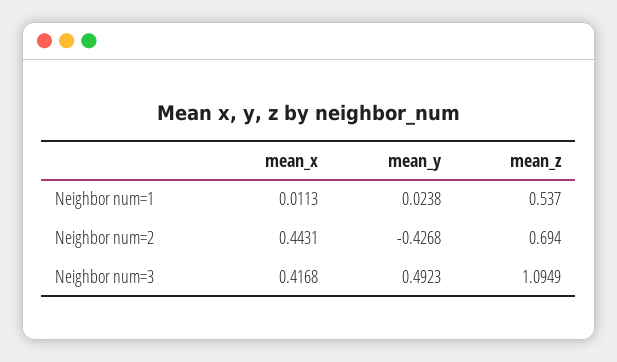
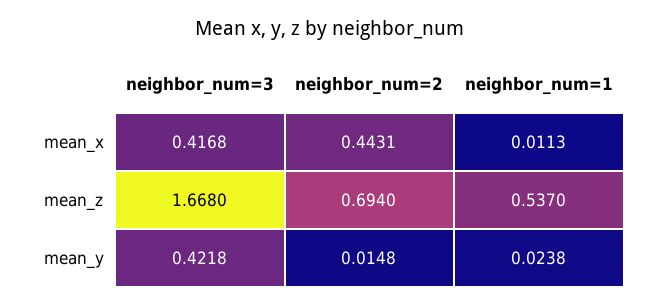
mean_y, Neighbor num=2: -0.4268 -> 0.0148
mean_y, Neighbor num=3: 0.4923 -> 0.4218
mean_z, Neighbor num=3: 1.0949 -> 1.668

